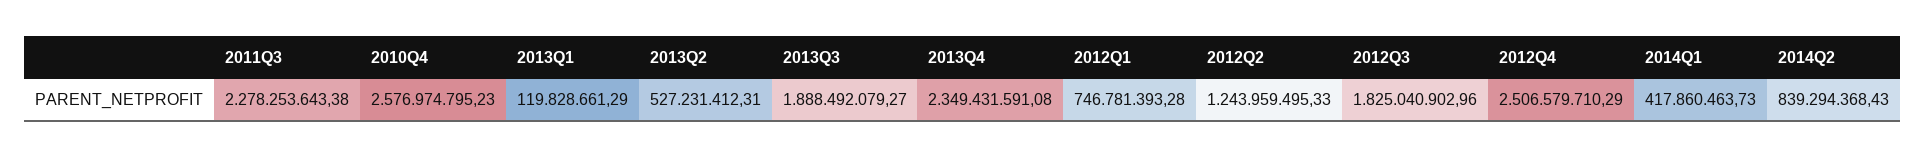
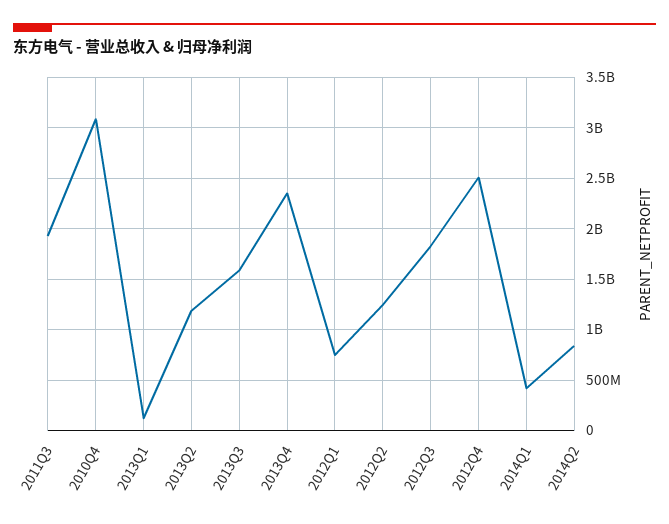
2011Q3: 2278253643.38 -> 1900000000
2010Q4: 2576974795.23 -> 3100000000
2013Q2: 527231412.31 -> 1200000000
2013Q3: 1888492079.27 -> 1600000000

